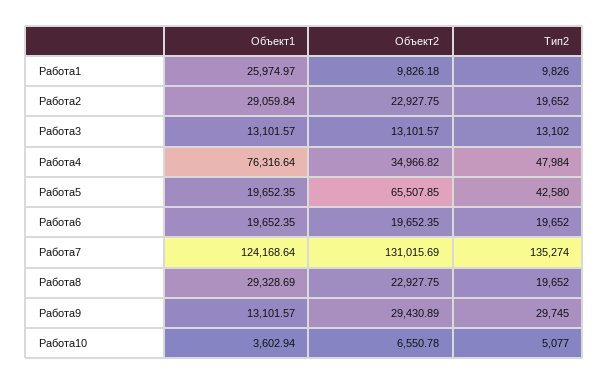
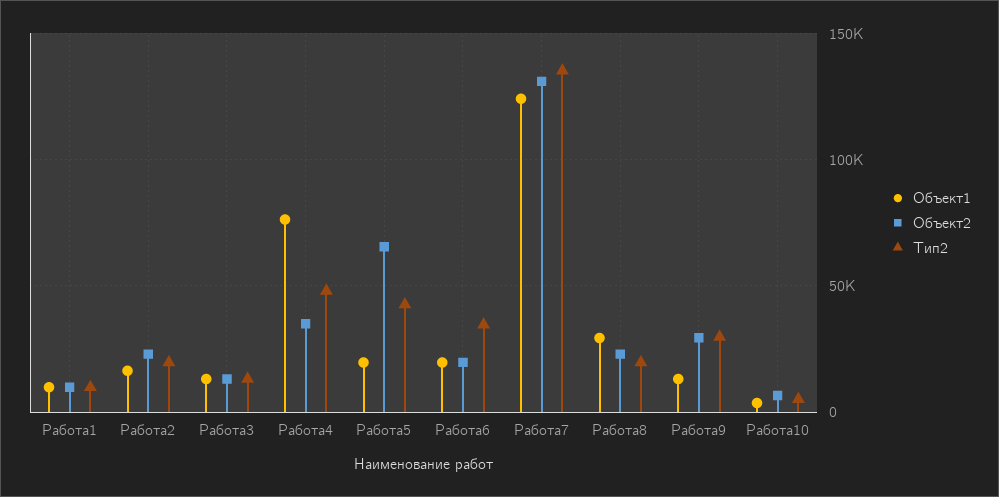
Объект1, Работа1: 25974.97 -> 10000
Объект1, Работа2: 29059.84 -> 15000
Тип2, Работа6: 19652 -> 35000

